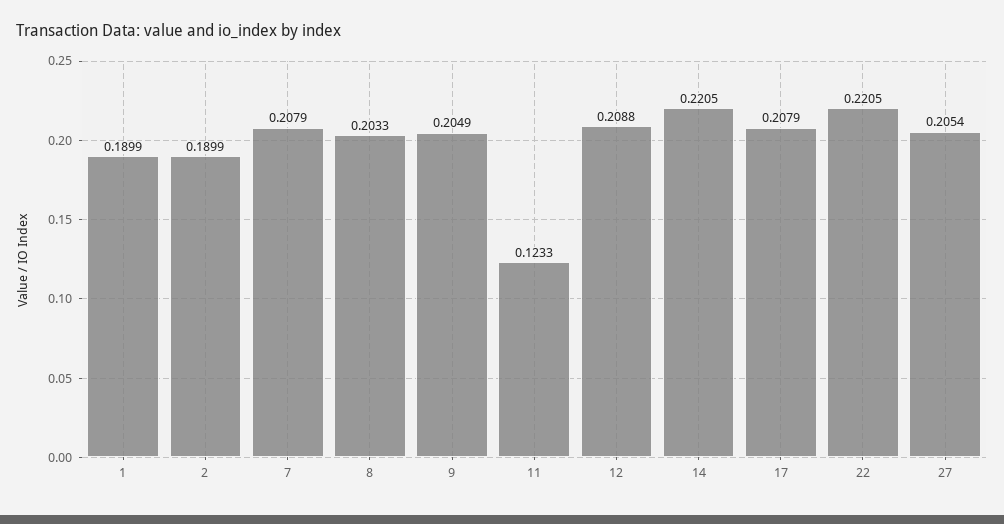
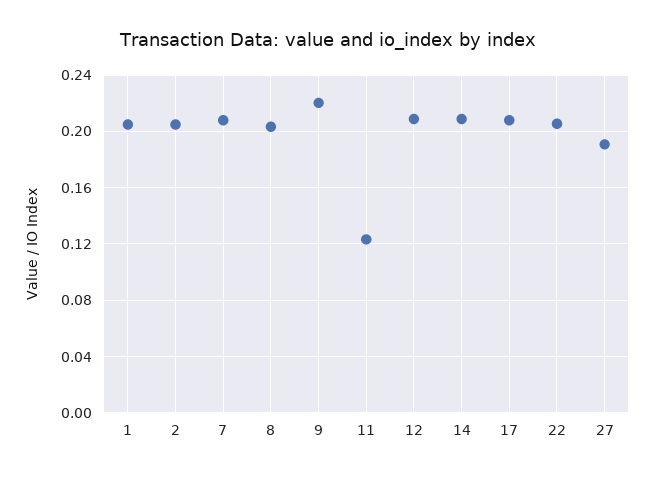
1: 0.1899 -> 0.205
2: 0.1899 -> 0.205
9: 0.2049 -> 0.22
14: 0.2205 -> 0.21
22: 0.2205 -> 0.205
27: 0.2054 -> 0.19

